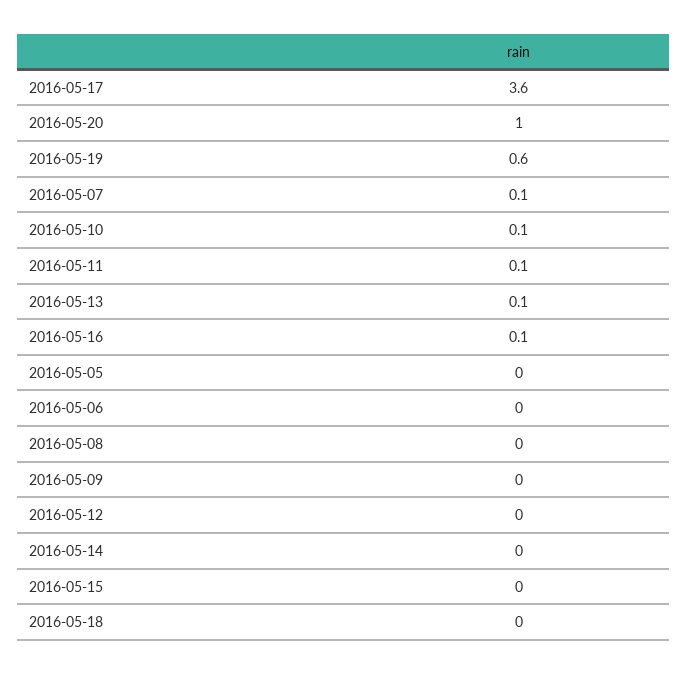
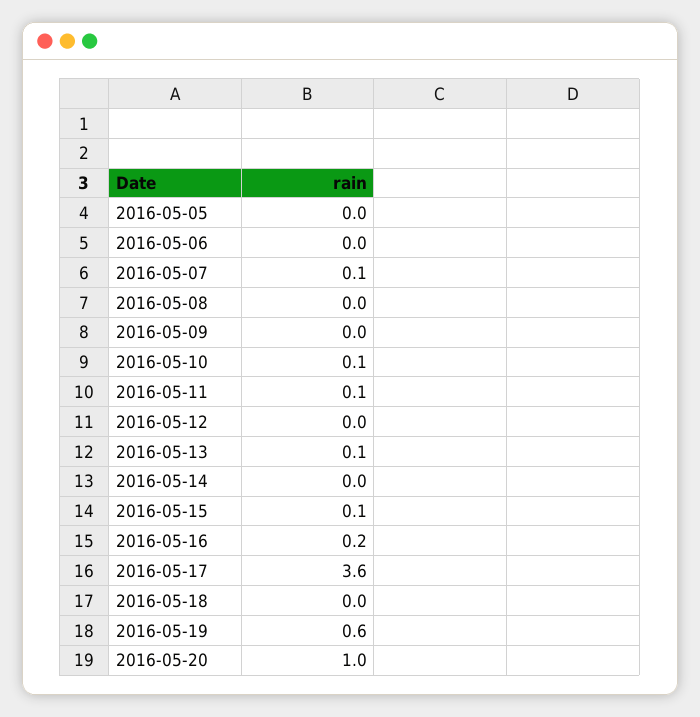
2016-05-16: 0.1 -> 0.2
2016-05-15: 0 -> 0.1

